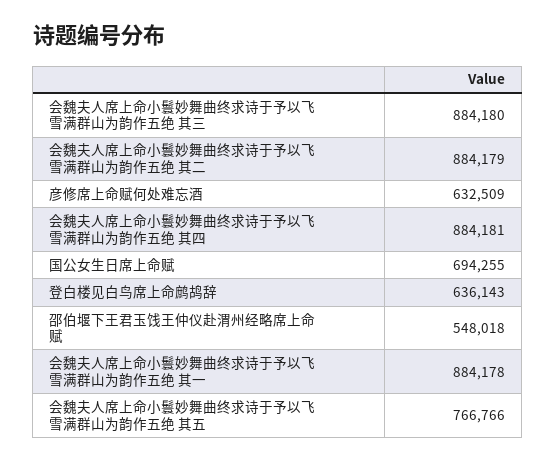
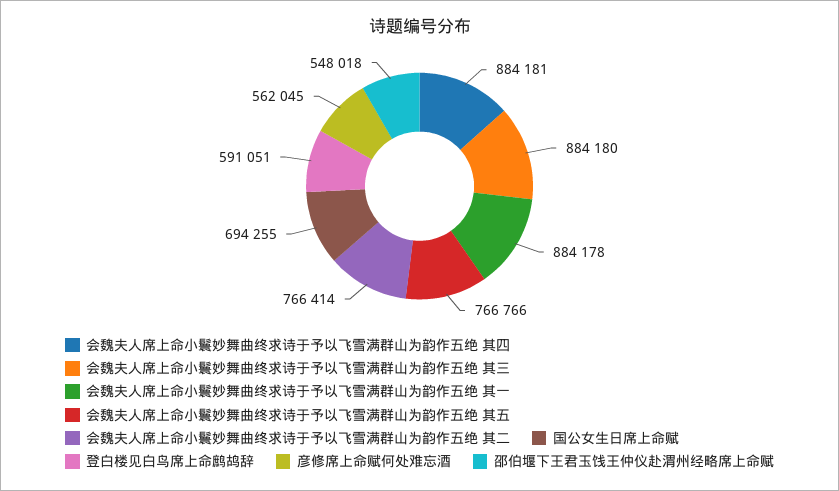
会魏夫人席上命小鬟妙舞曲终求诗于予以飞雪满群山为韵作五绝 其二: 884179 -> 766414
彦修席上命赋何处难忘酒: 632509 -> 562045
登白楼见白鸟席上命鹧鸪辞: 636143 -> 591051

